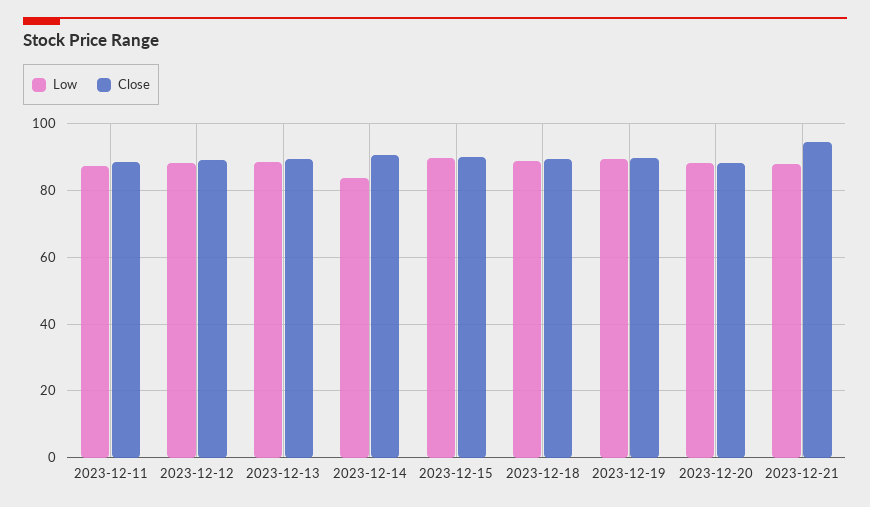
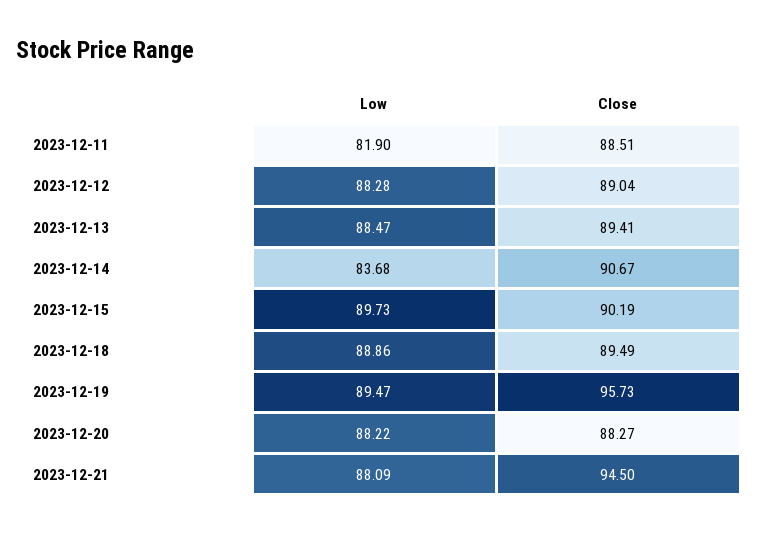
Low, 2023-12-11: 88 -> 81.9
Close, 2023-12-19: 90 -> 95.73

